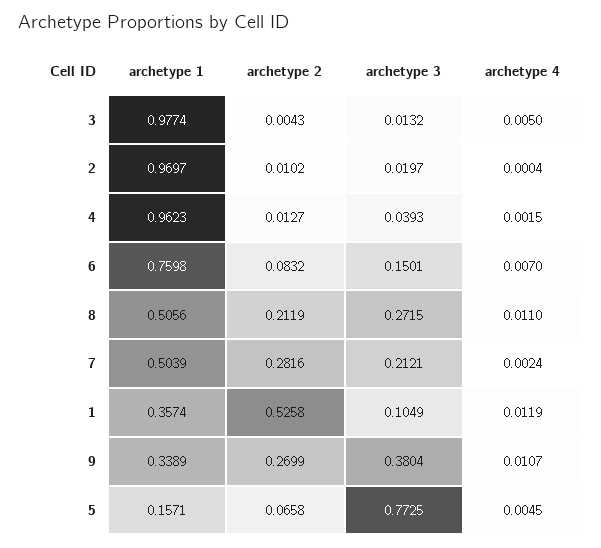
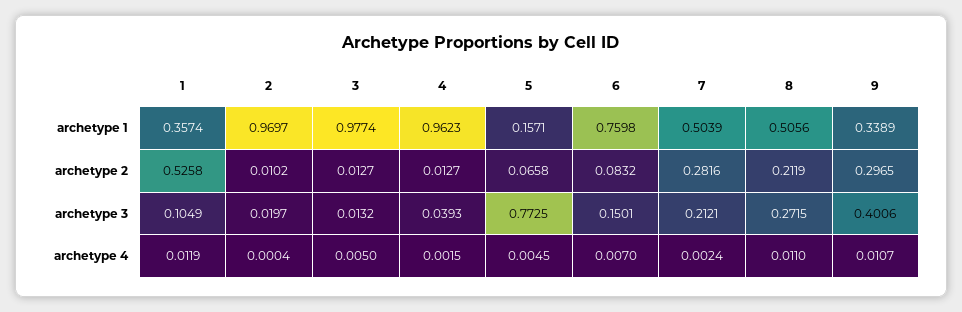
archetype 2, 3: 0.0043 -> 0.0127
archetype 2, 9: 0.2699 -> 0.2965
archetype 3, 9: 0.3804 -> 0.4006

